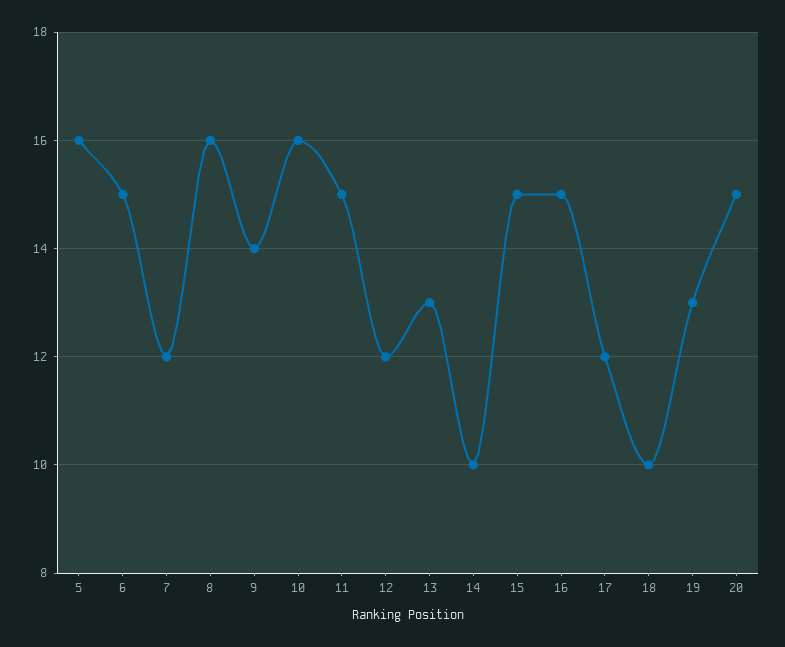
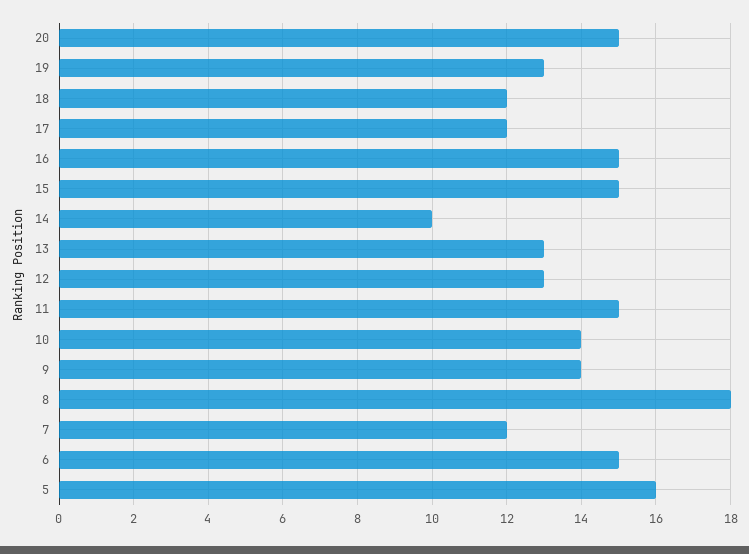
8: 16 -> 18
10: 16 -> 14
12: 12 -> 13
18: 10 -> 12

